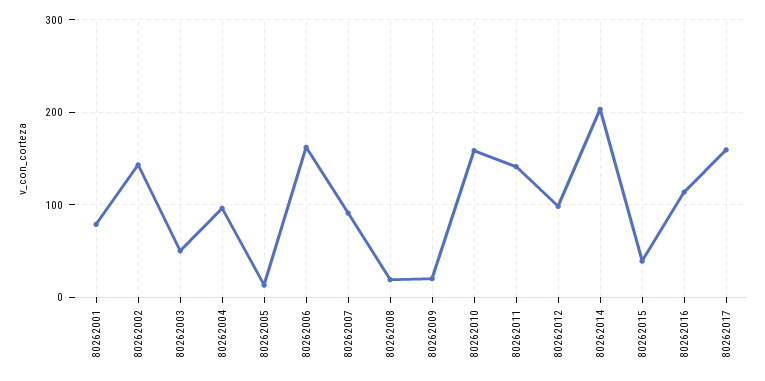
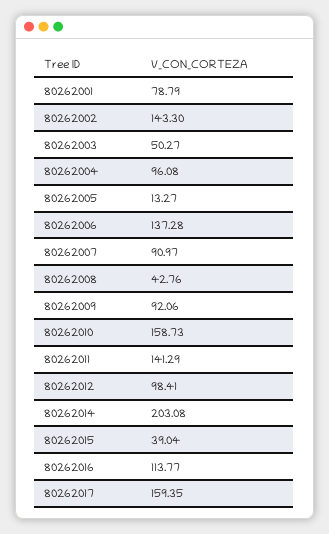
80262006: 160 -> 137.28
80262008: 20 -> 42.76
80262009: 20 -> 92.06

